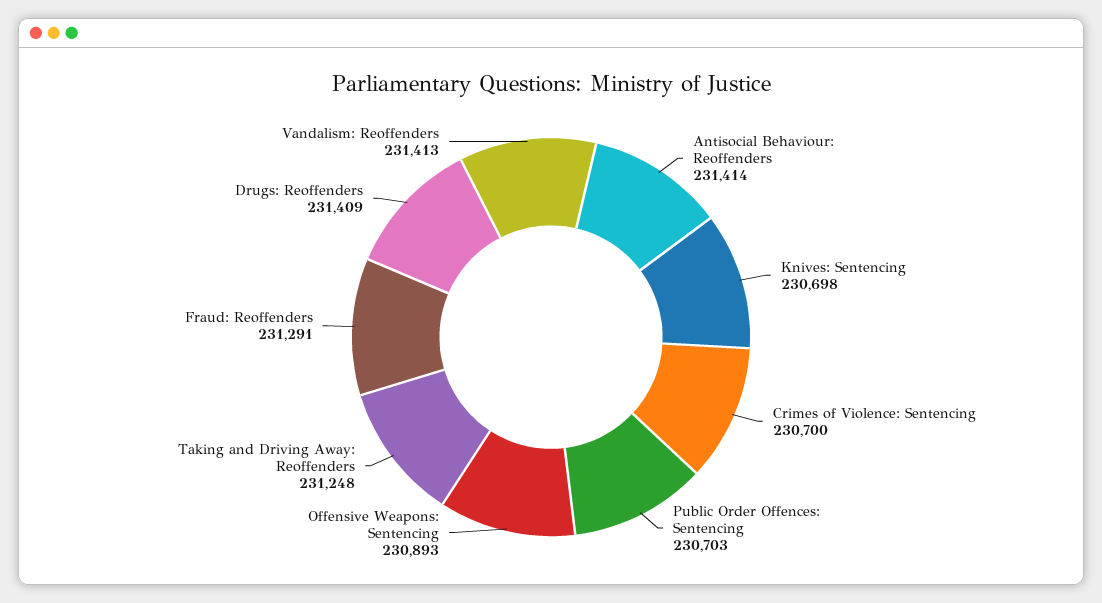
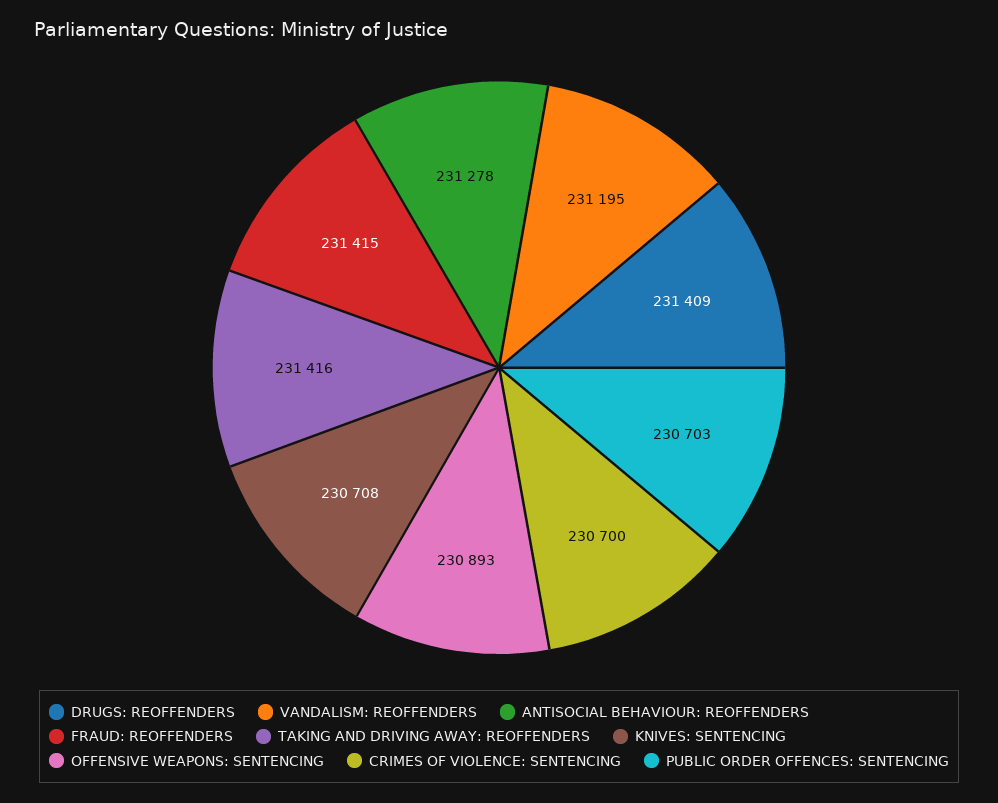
Antisocial Behaviour: Reoffenders: 231414 -> 231278
Knives: Sentencing: 230698 -> 230708
Taking and Driving Away: Reoffenders: 231248 -> 231416
Fraud: Reoffenders: 231291 -> 231415
Vandalism: Reoffenders: 231413 -> 231195

